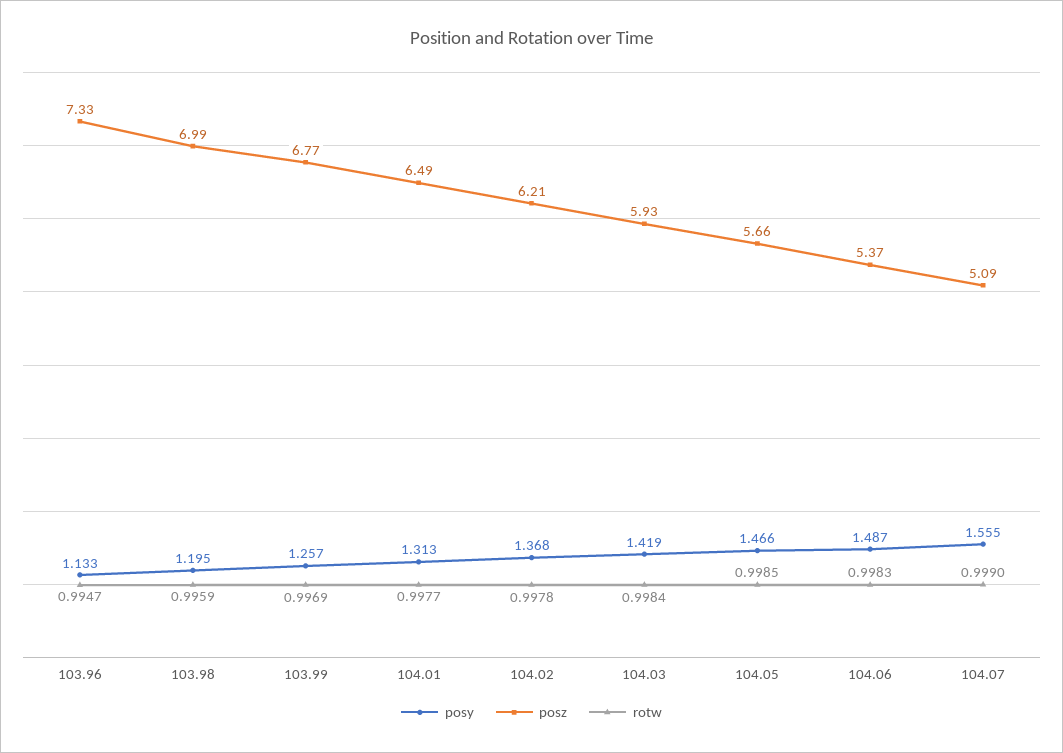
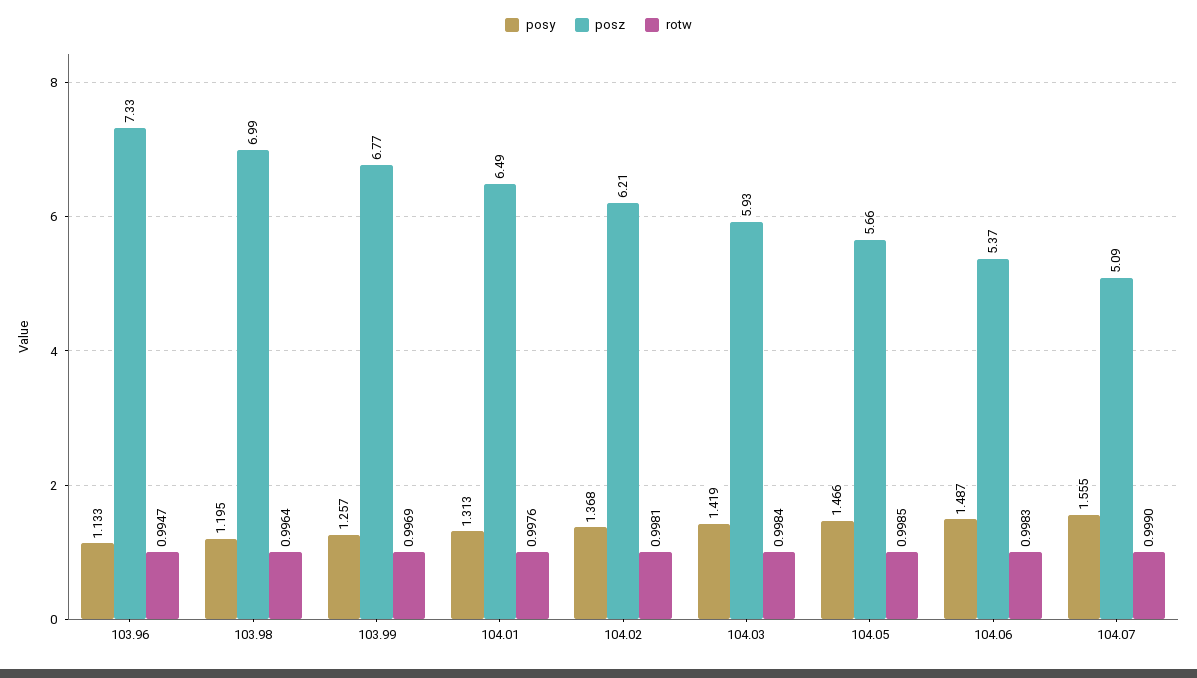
rotw, 103.98: 0.9959 -> 0.9964
rotw, 104.01: 0.9977 -> 0.9976
rotw, 104.02: 0.9978 -> 0.9981

